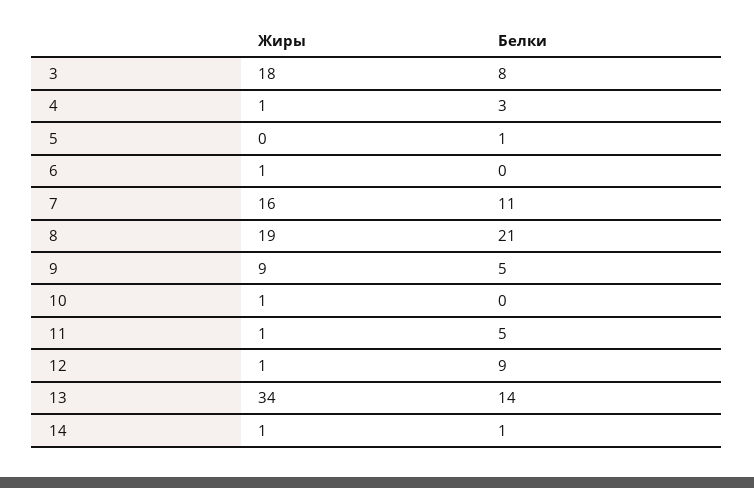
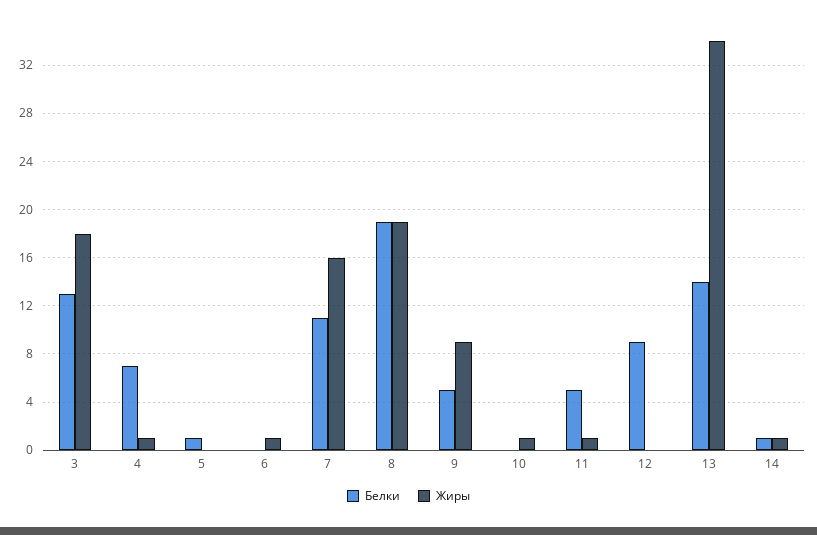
Белки, 3: 8 -> 13
Белки, 4: 3 -> 7
Белки, 8: 21 -> 19
Жиры, 12: 1 -> 0

